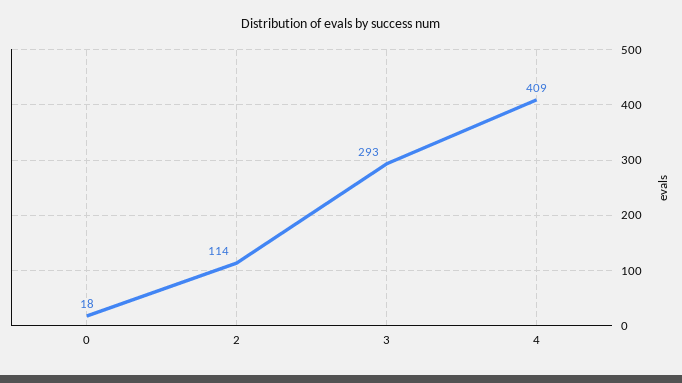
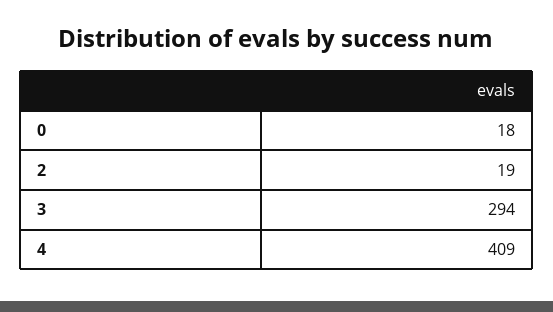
2: 114 -> 19
3: 293 -> 294

